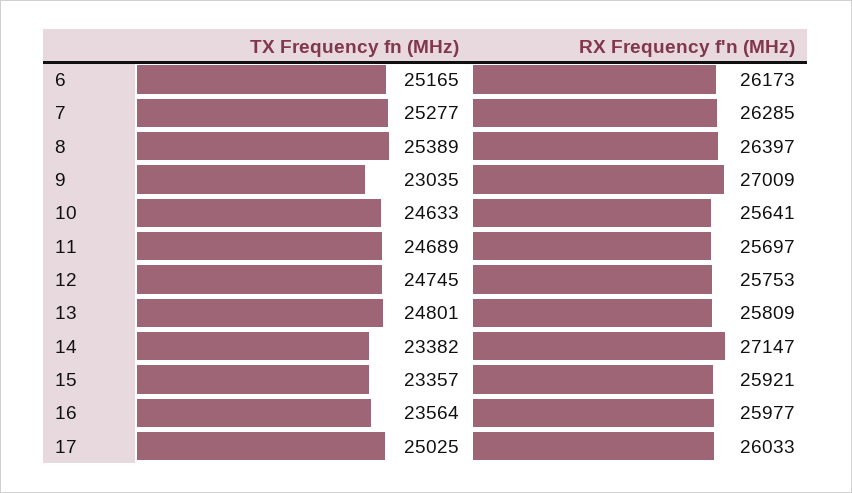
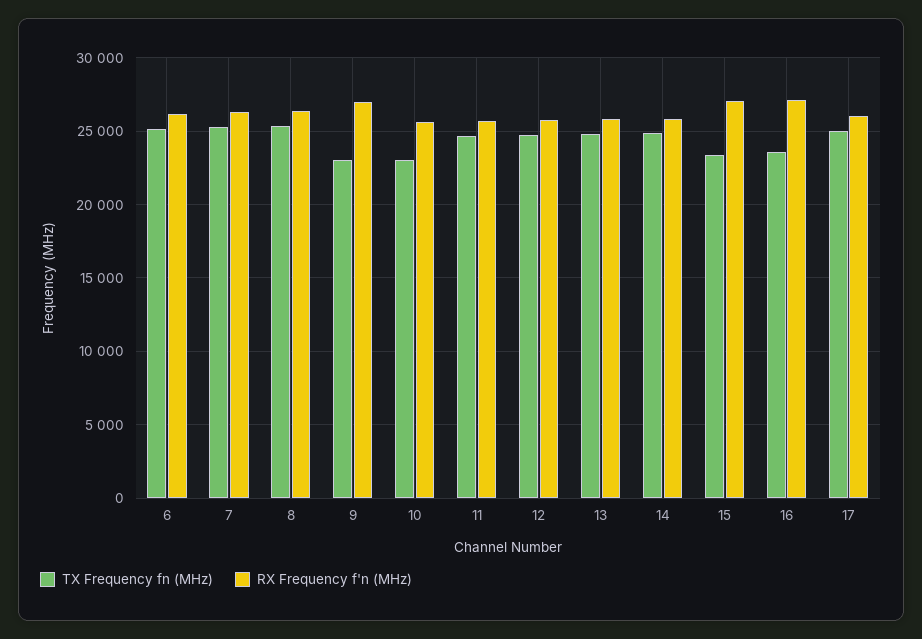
TX Frequency fn (MHz), 10: 24633 -> 23000
TX Frequency fn (MHz), 14: 23382 -> 25000
RX Frequency f'n (MHz), 14: 27147 -> 26000
RX Frequency f'n (MHz), 15: 25921 -> 27000
RX Frequency f'n (MHz), 16: 25977 -> 27000

